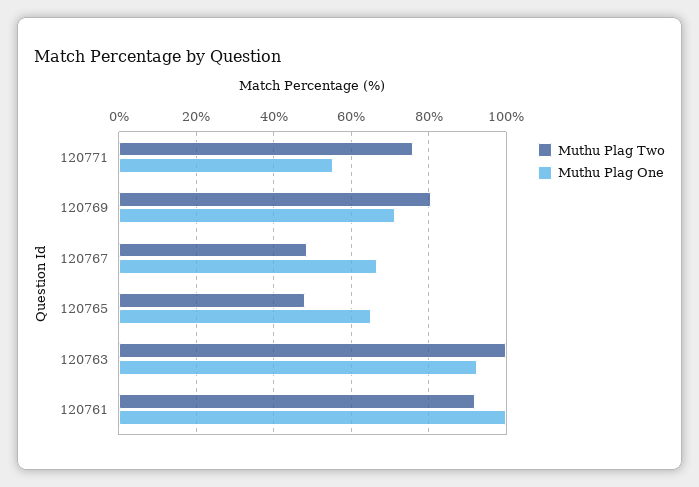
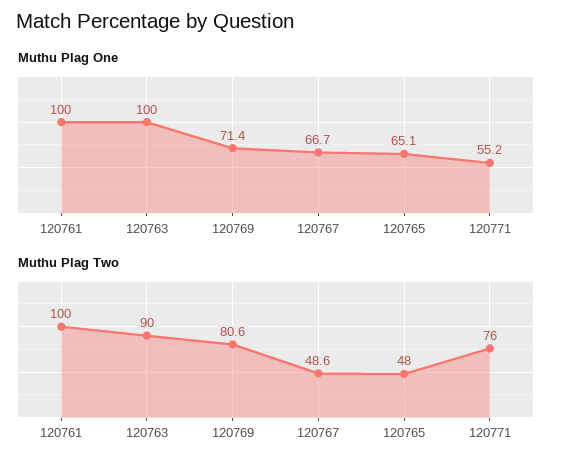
Muthu Plag Two, 120763: 100 -> 90
Muthu Plag One, 120763: 92 -> 100
Muthu Plag Two, 120761: 92 -> 100

